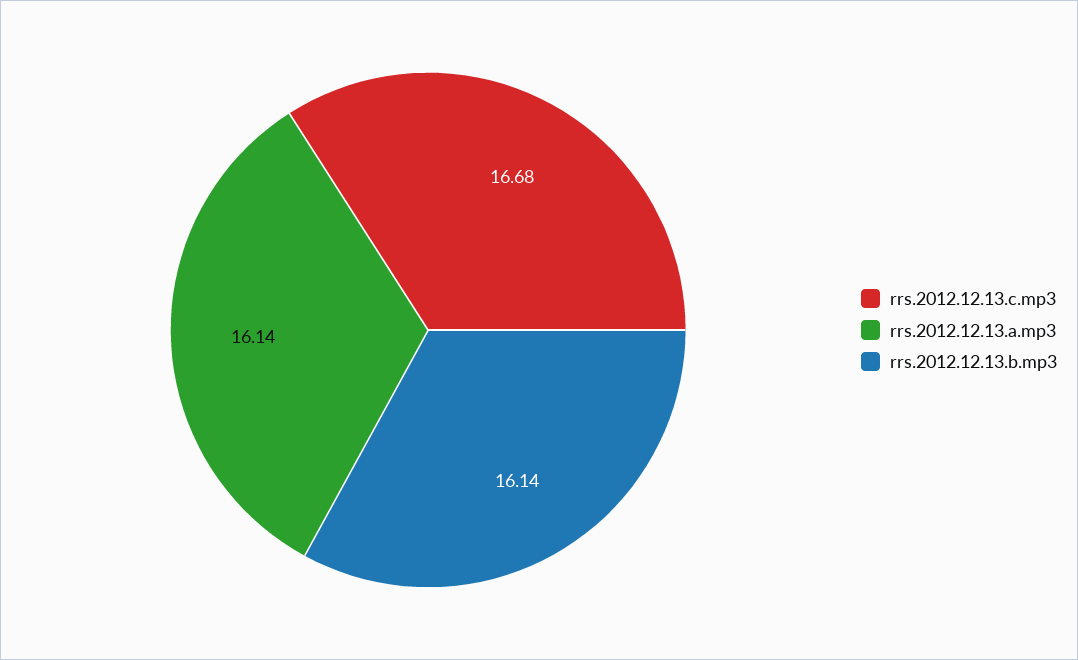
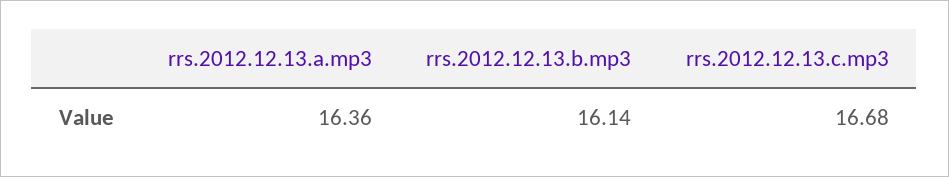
rrs.2012.12.13.a.mp3: 16.14 -> 16.36

